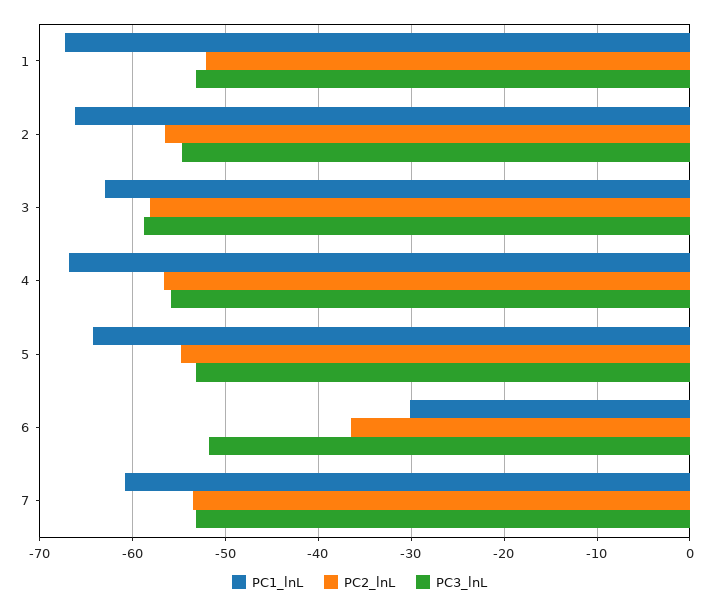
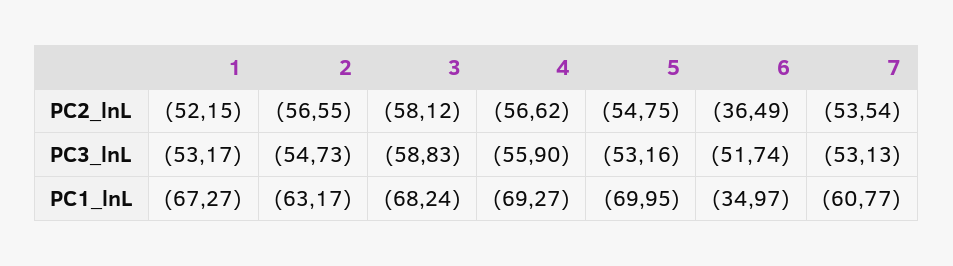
PC1_lnL, 2: -66 -> -63.17
PC1_lnL, 3: -63 -> -68.24
PC1_lnL, 4: -67 -> -69.27
PC1_lnL, 5: -64 -> -69.95
PC1_lnL, 6: -30 -> -34.97

